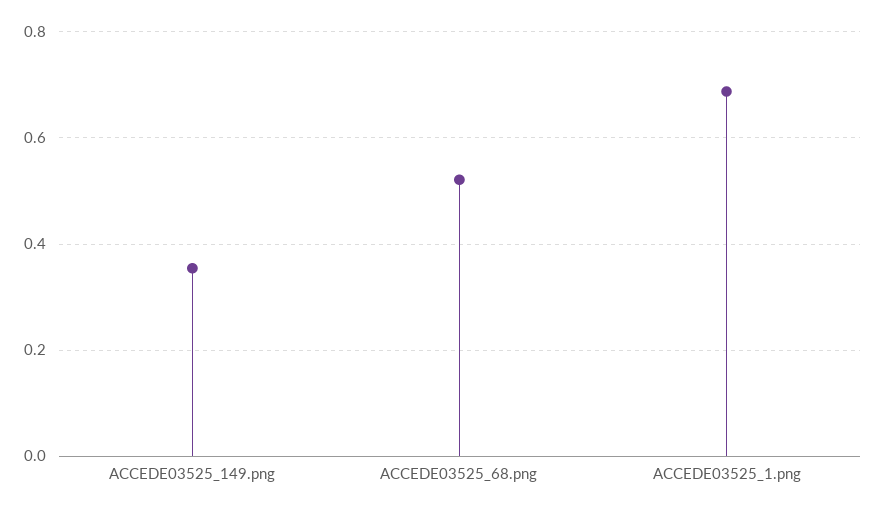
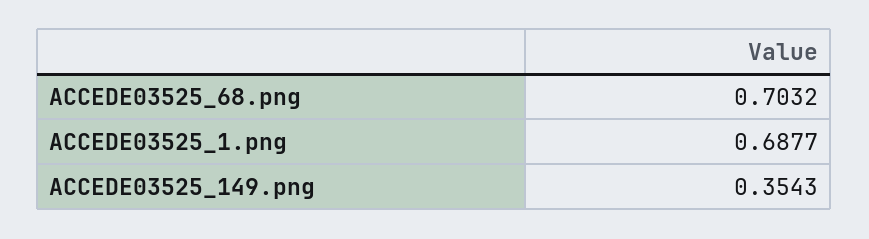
ACCEDE03525_68.png: 0.52 -> 0.7032

